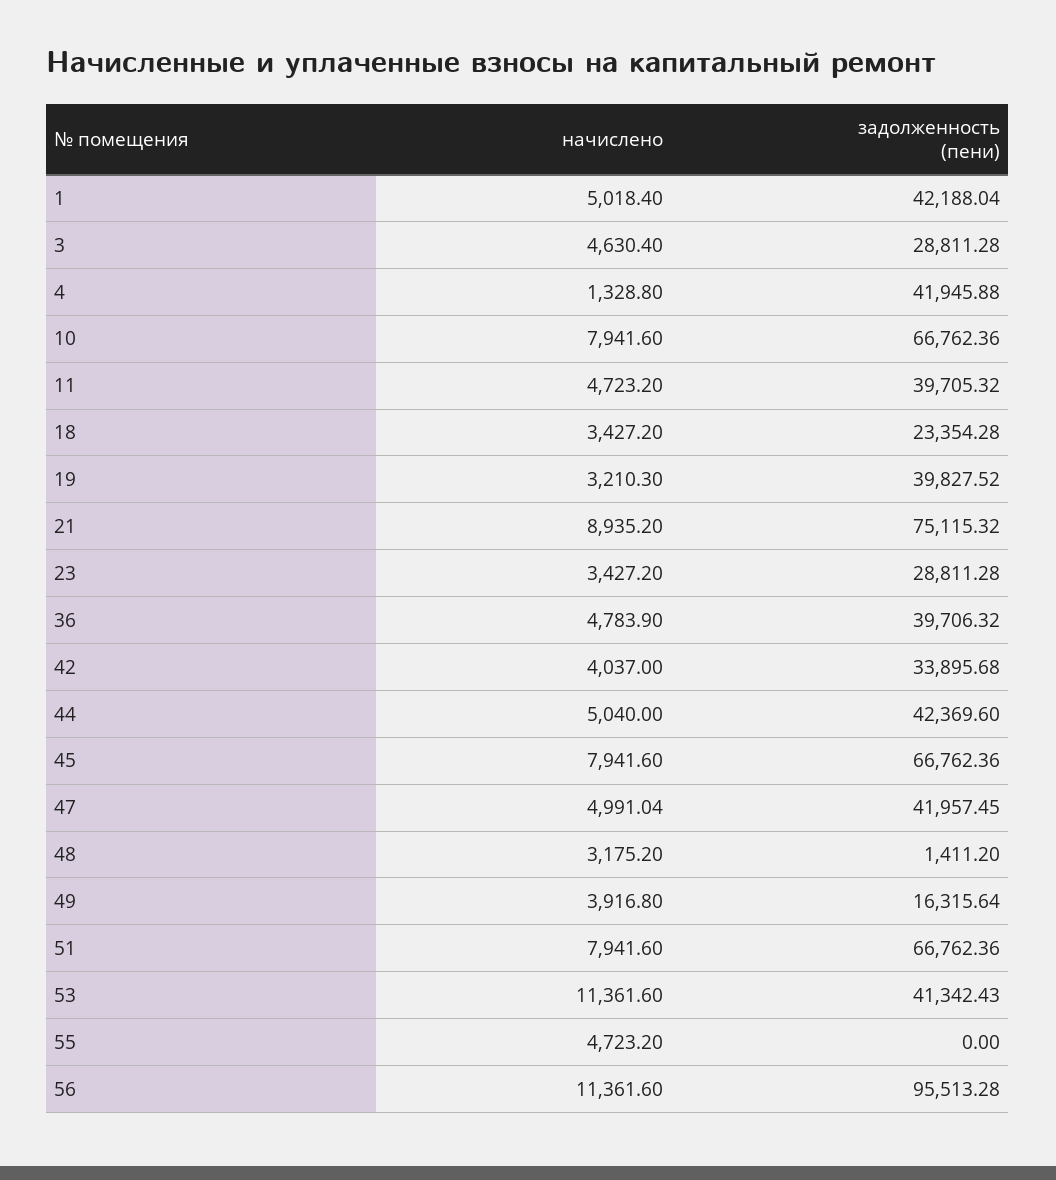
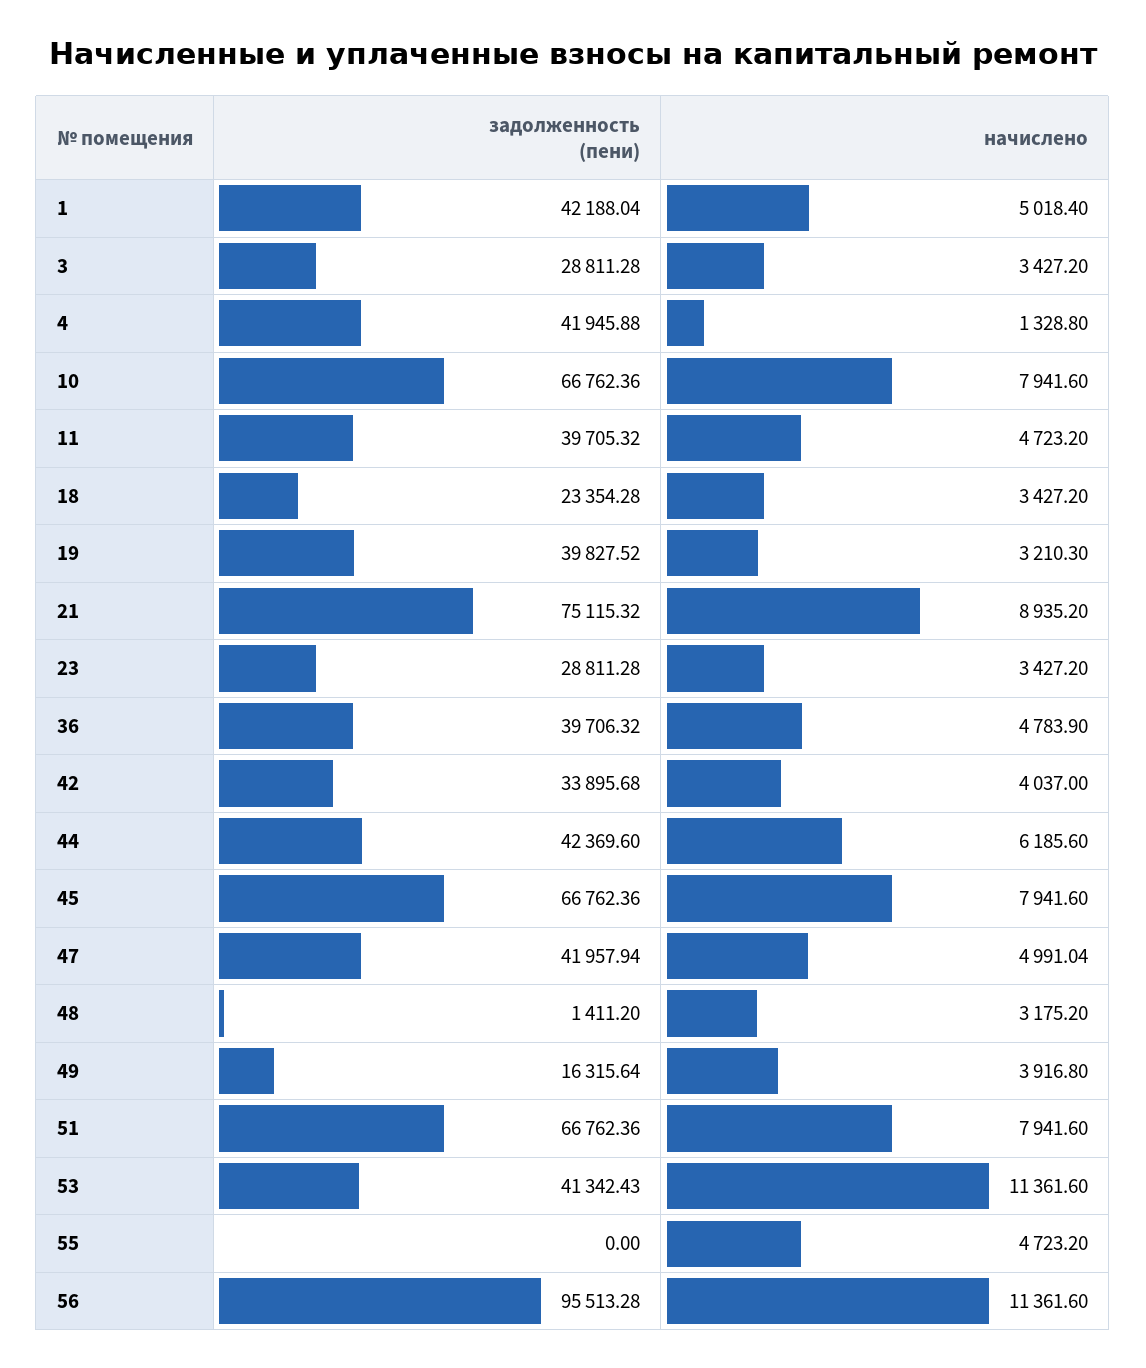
начислено, 3: 4630.4 -> 3427.2
начислено, 44: 5040 -> 6185.6
задолженность (пени), 47: 41957.45 -> 41957.94

